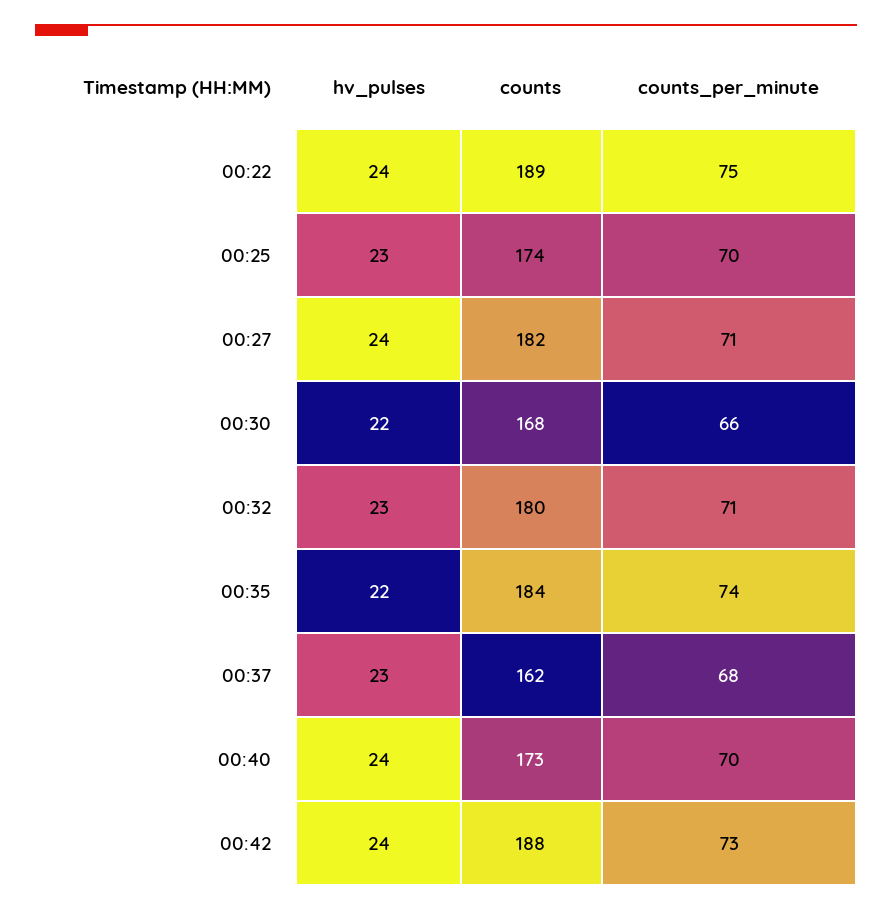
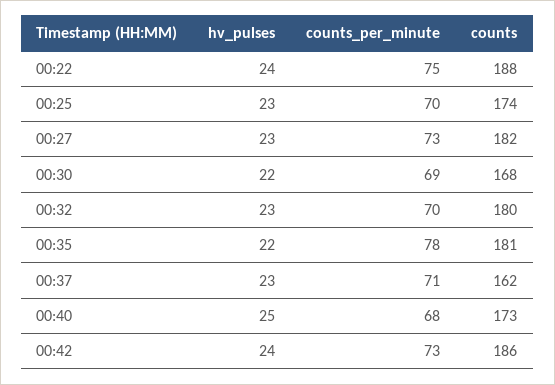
counts, 00:22: 189 -> 188
hv_pulses, 00:27: 24 -> 23
counts_per_minute, 00:27: 71 -> 73
counts_per_minute, 00:30: 66 -> 69
counts_per_minute, 00:32: 71 -> 70
counts, 00:35: 184 -> 181
counts_per_minute, 00:35: 74 -> 78
counts_per_minute, 00:37: 68 -> 71
hv_pulses, 00:40: 24 -> 25
counts_per_minute, 00:40: 70 -> 68
counts, 00:42: 188 -> 186

